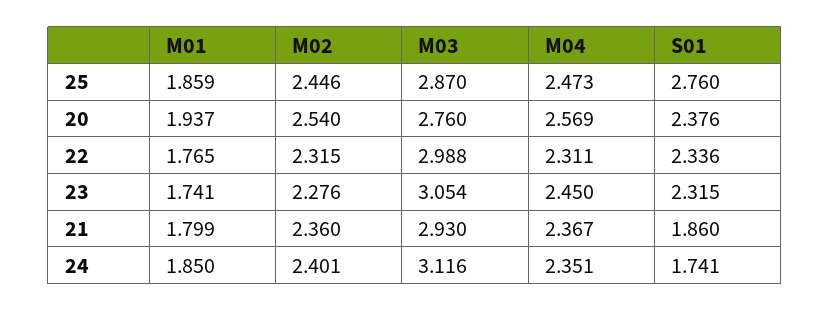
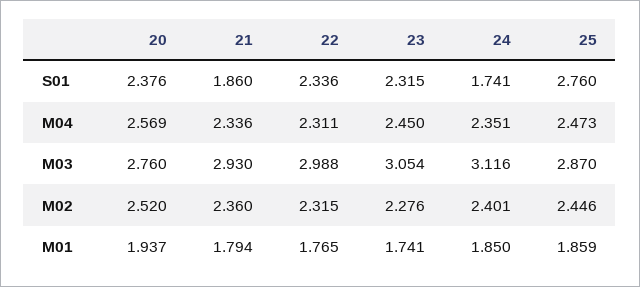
M02, 20: 2.54 -> 2.52
M01, 21: 1.799 -> 1.794
M04, 21: 2.367 -> 2.336

